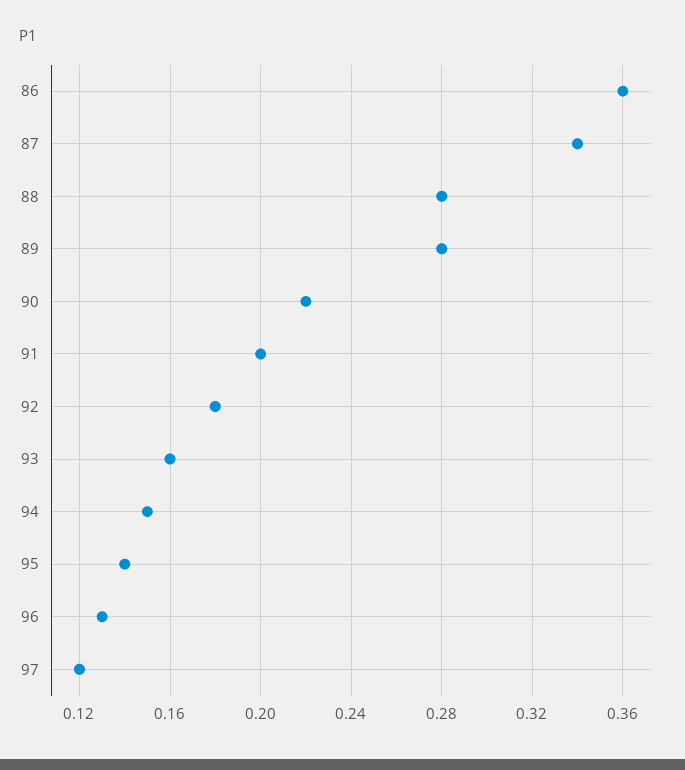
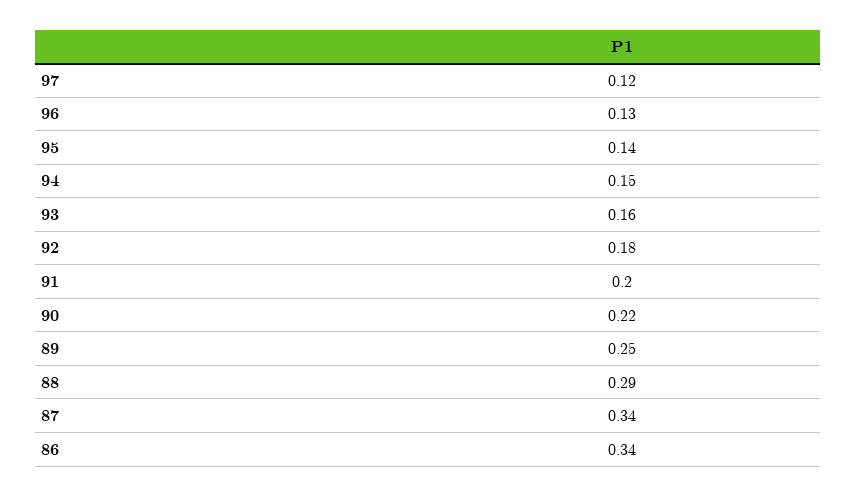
86: 0.36 -> 0.34
88: 0.28 -> 0.29
89: 0.28 -> 0.25

